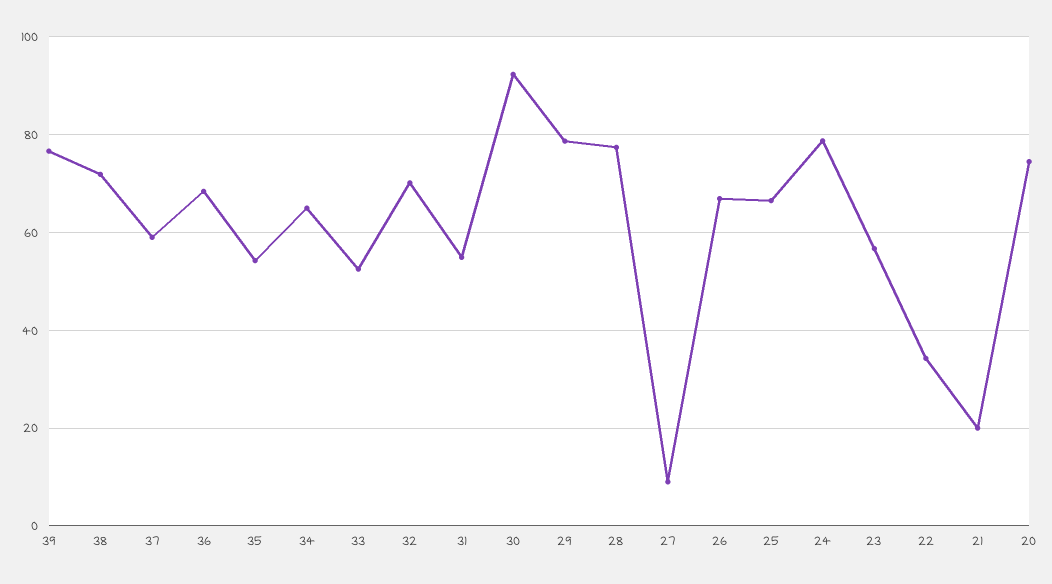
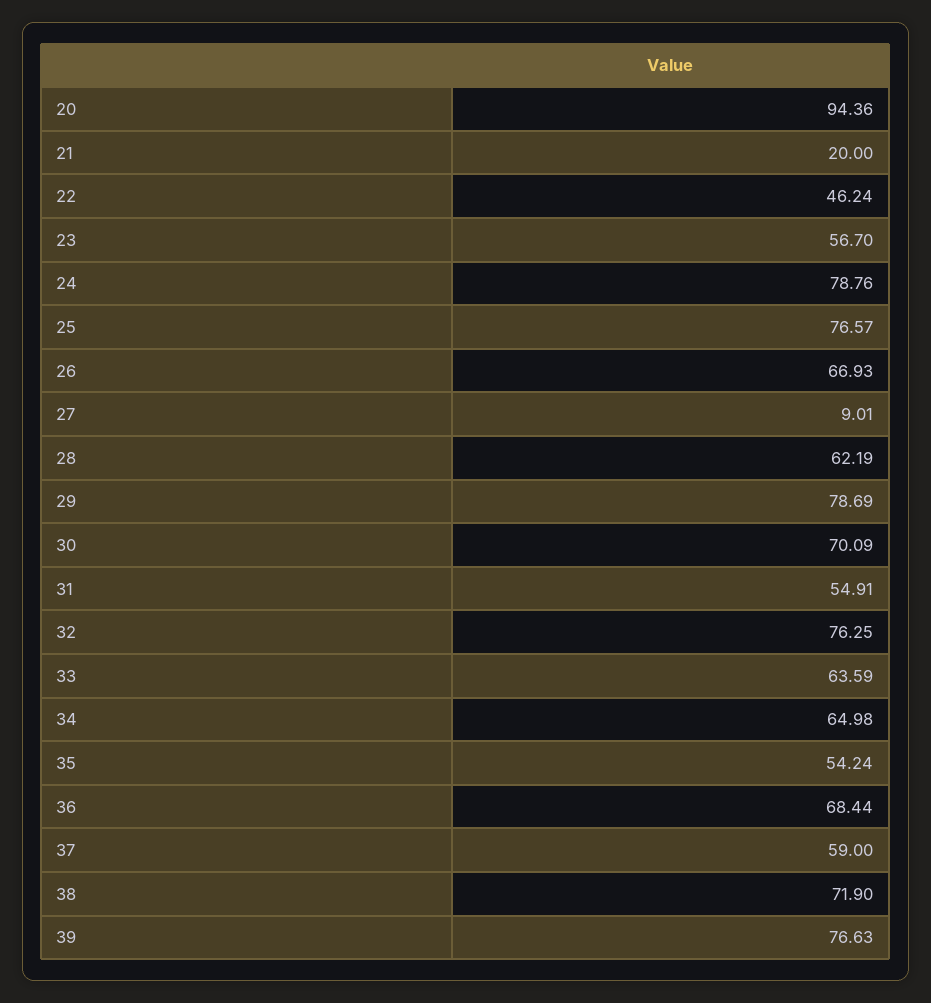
33: 52 -> 63.59
32: 70 -> 76.25
30: 92 -> 70.09
28: 78 -> 62.19
25: 66 -> 76.57
22: 34 -> 46.24
20: 74 -> 94.36

